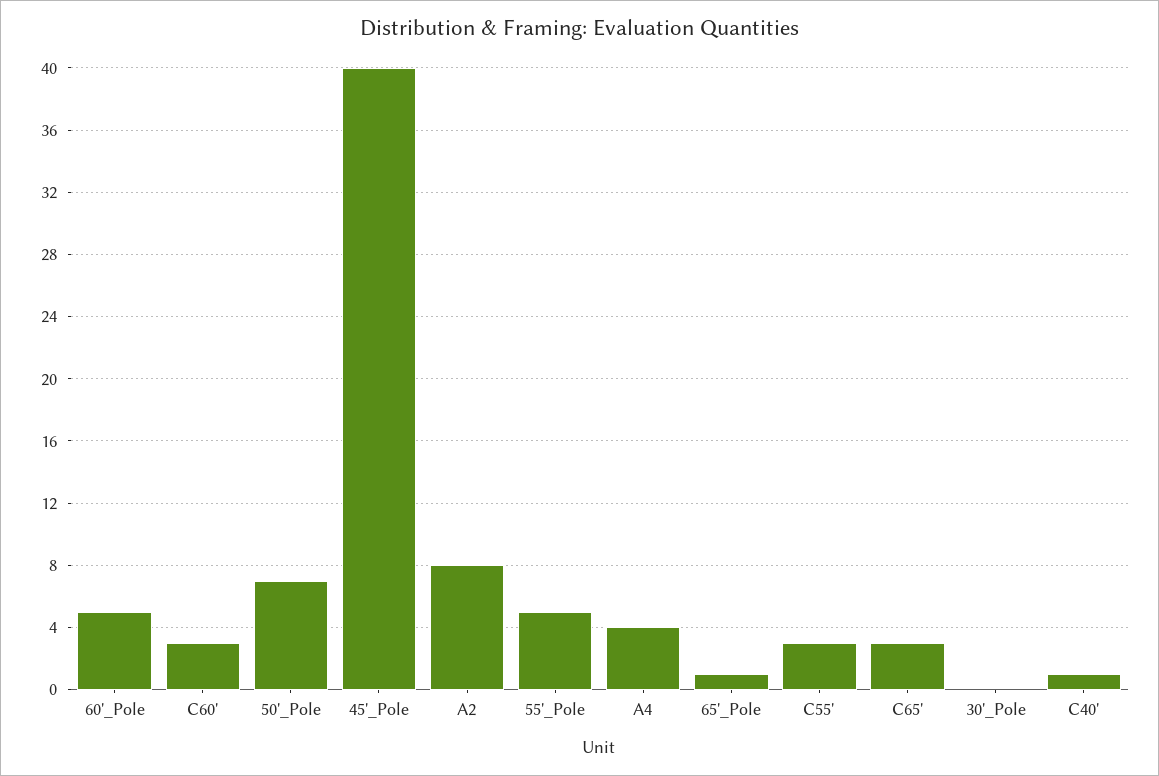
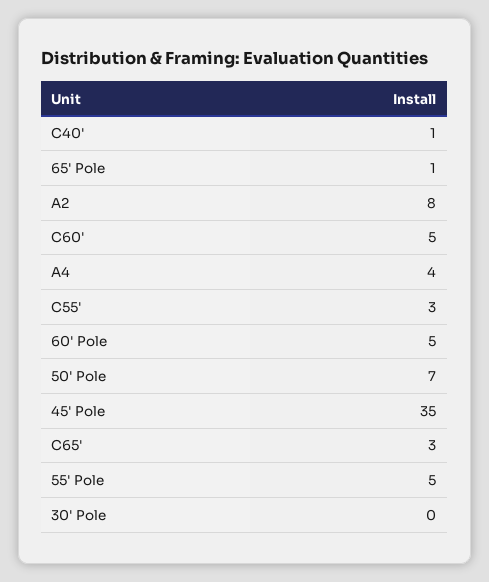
C60': 3 -> 5
45'_Pole: 40 -> 35

